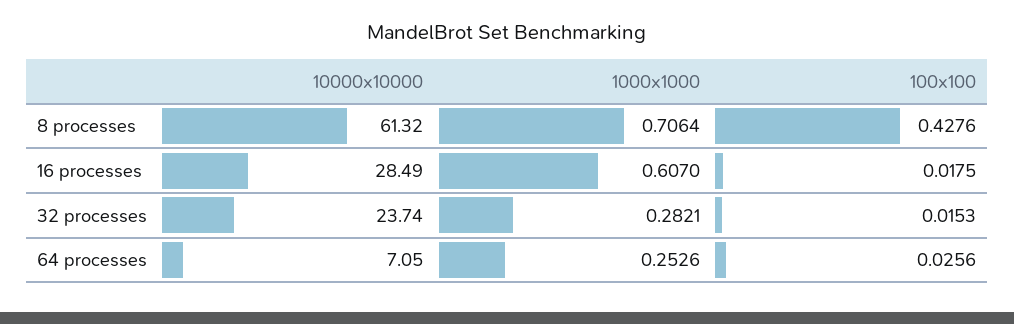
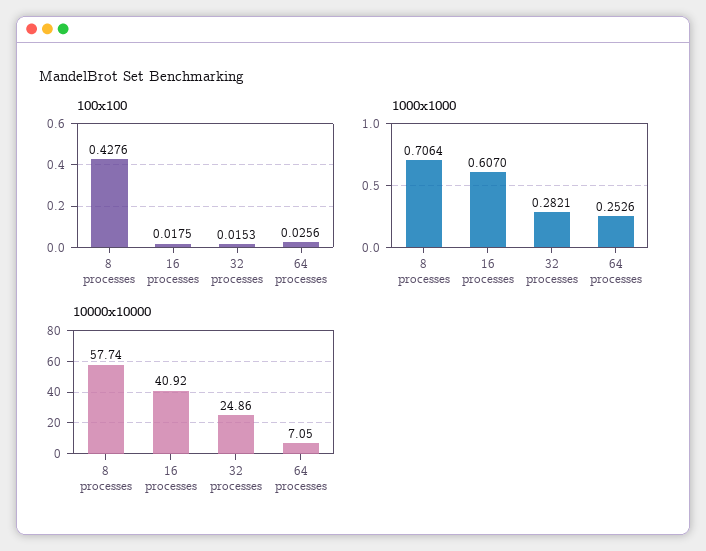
10000x10000, 8 processes: 61.32 -> 57.74
10000x10000, 16 processes: 28.49 -> 40.92
10000x10000, 32 processes: 23.74 -> 24.86

